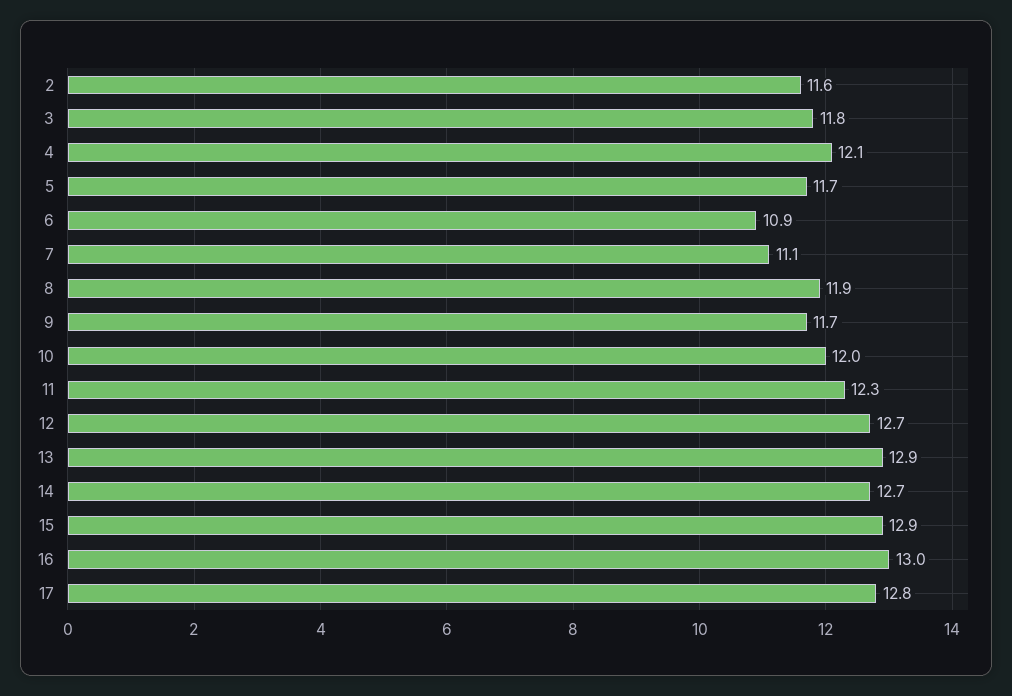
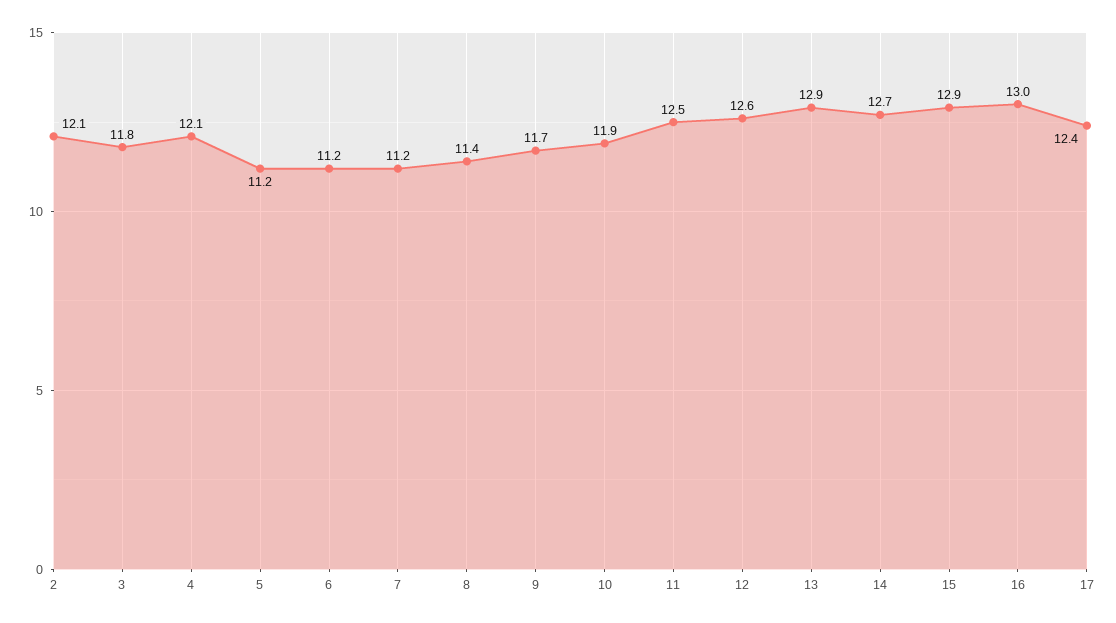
2: 11.6 -> 12.1
5: 11.7 -> 11.2
6: 10.9 -> 11.2
7: 11.1 -> 11.2
8: 11.9 -> 11.4
10: 12 -> 11.9
11: 12.3 -> 12.5
12: 12.7 -> 12.6
17: 12.8 -> 12.4

